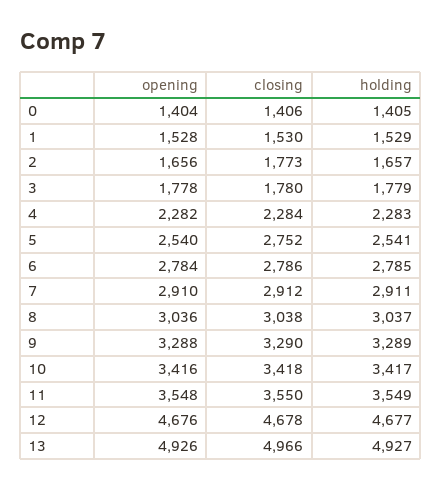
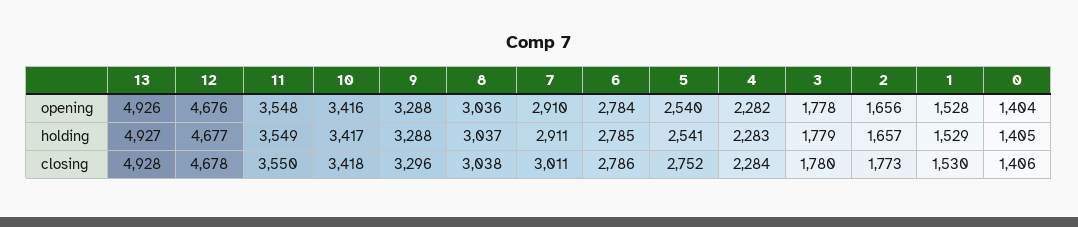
closing, 7: 2912 -> 3011
closing, 9: 3290 -> 3296
holding, 9: 3289 -> 3288
closing, 13: 4966 -> 4928

